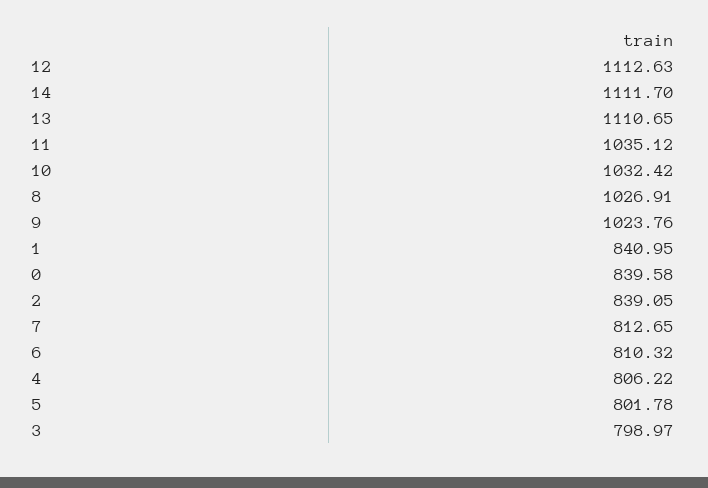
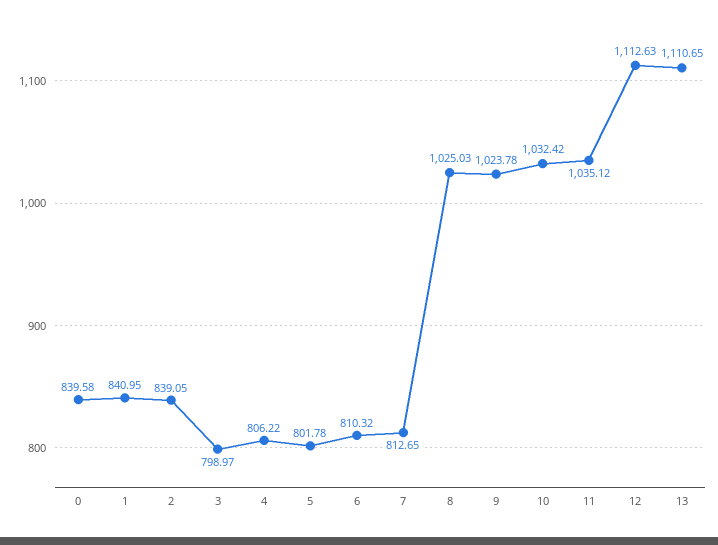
14: 1111.7 -> none
8: 1026.91 -> 1025.03
9: 1023.76 -> 1023.78

